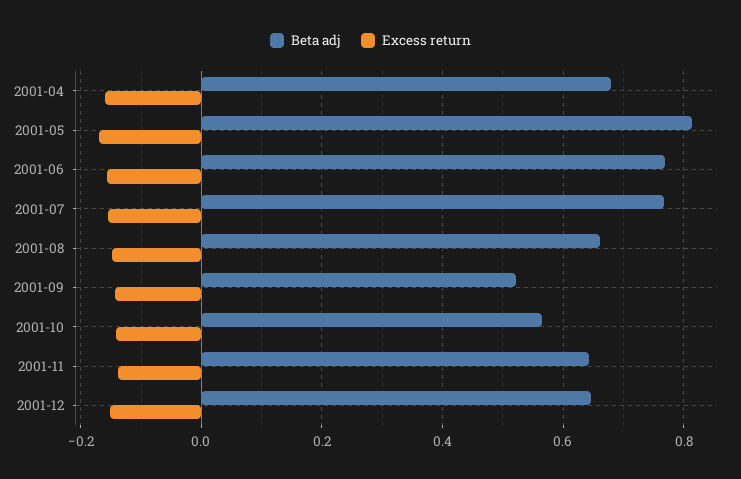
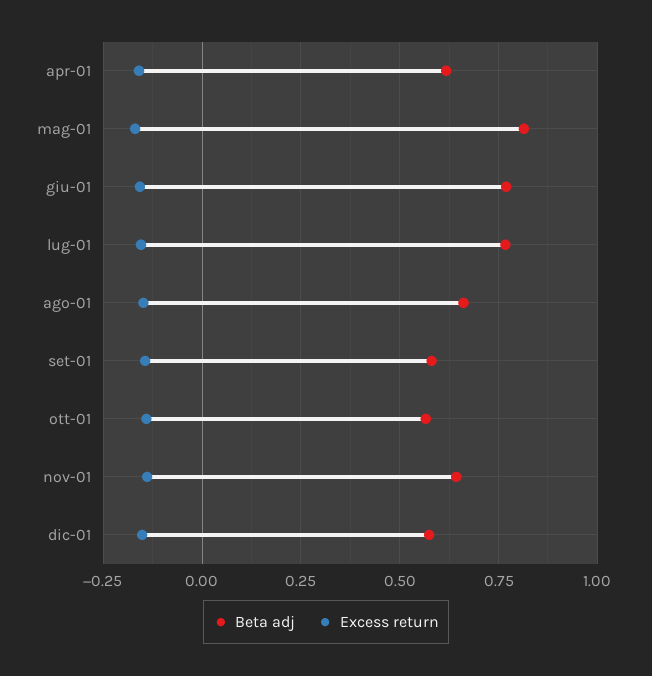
Beta adj, 2001-04: 0.68 -> 0.625
Beta adj, 2001-09: 0.52 -> 0.575
Beta adj, 2001-12: 0.64 -> 0.575

